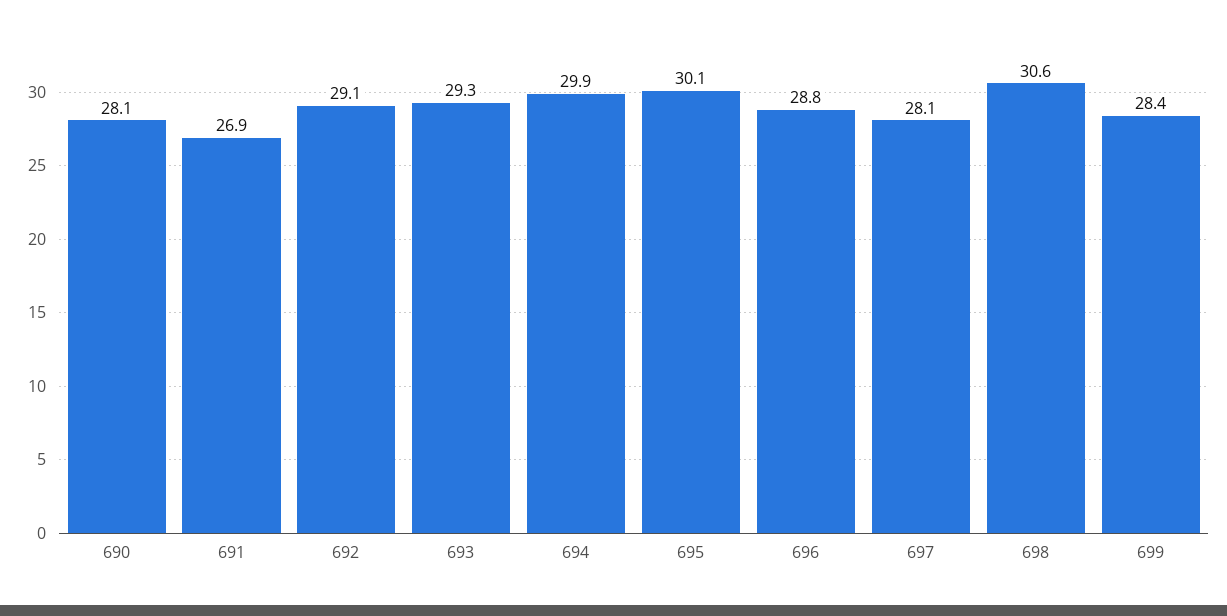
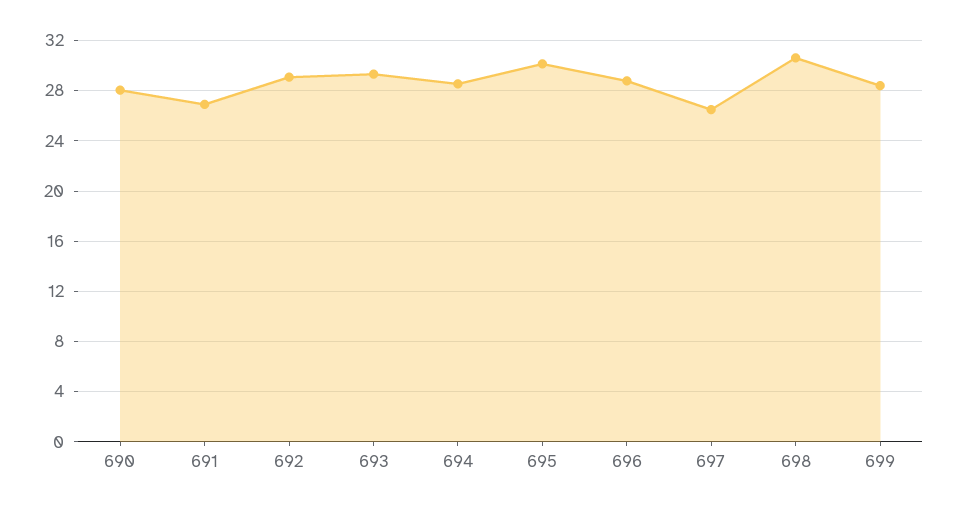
694: 29.9 -> 28.5
697: 28.1 -> 26.5

